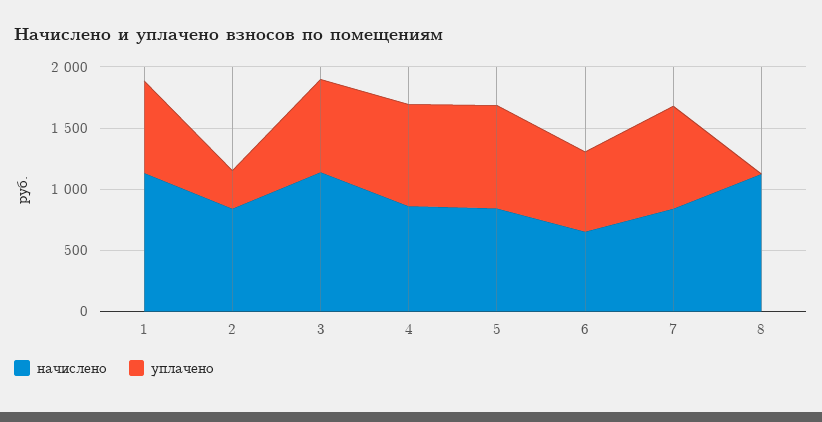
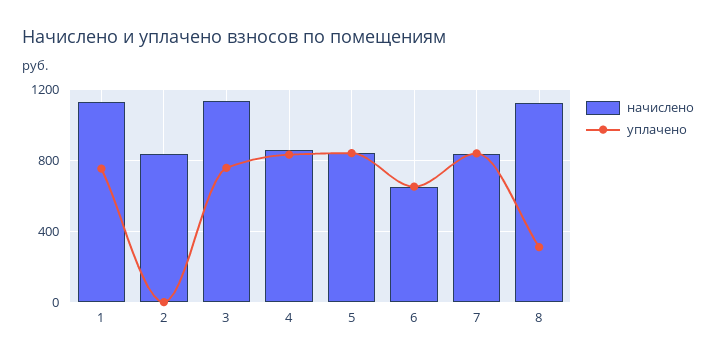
уплачено, 2: 300 -> 0
уплачено, 8: 0 -> 300

